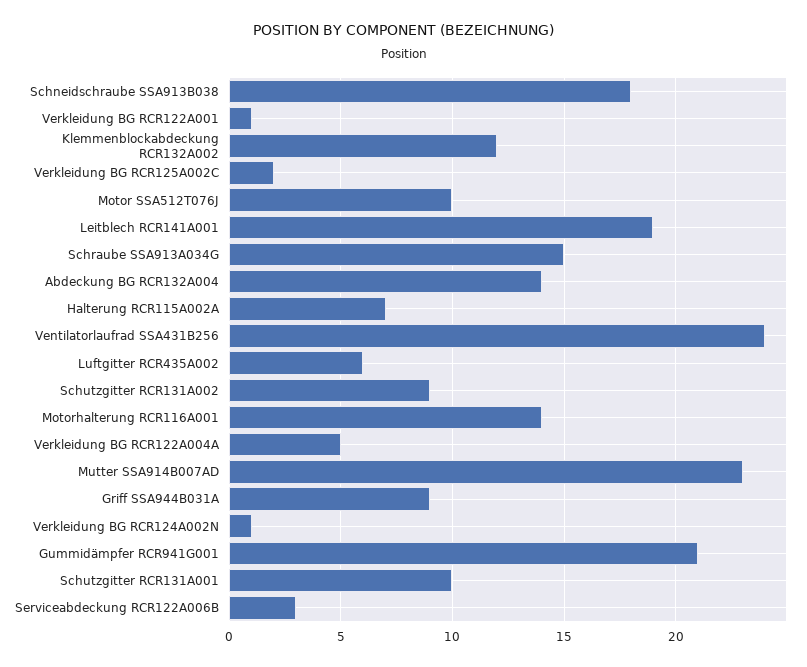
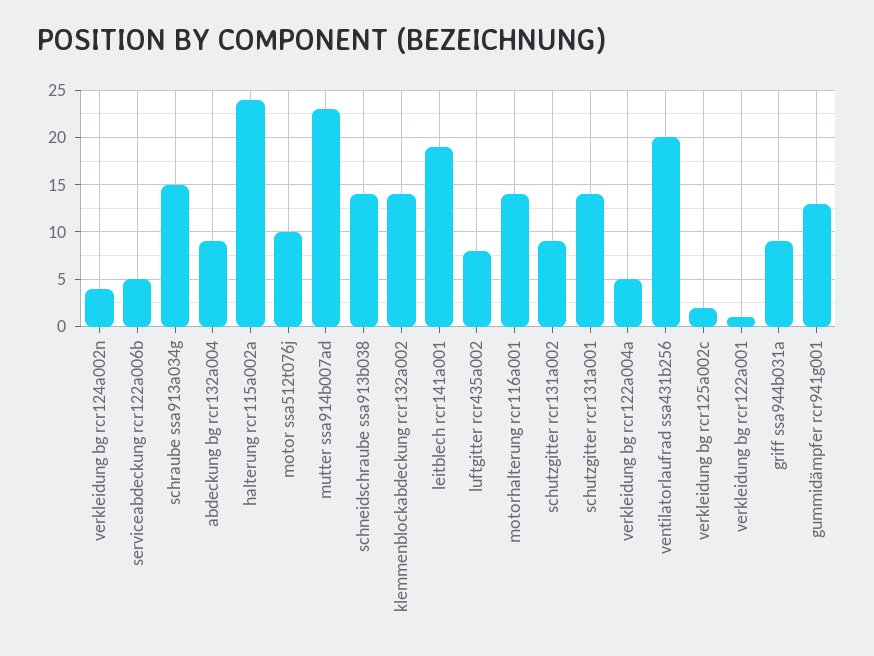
Schneidschraube SSA913B038: 18 -> 14
Klemmenblockabdeckung RCR132A002: 12 -> 14
Abdeckung BG RCR132A004: 14 -> 9
Halterung RCR115A002A: 7 -> 24
Ventilatorlaufrad SSA431B256: 24 -> 20
Luftgitter RCR435A002: 6 -> 8
Verkleidung BG RCR124A002N: 1 -> 4
Gummidämpfer RCR941G001: 21 -> 13
Schutzgitter RCR131A001: 10 -> 14
Serviceabdeckung RCR122A006B: 3 -> 5

